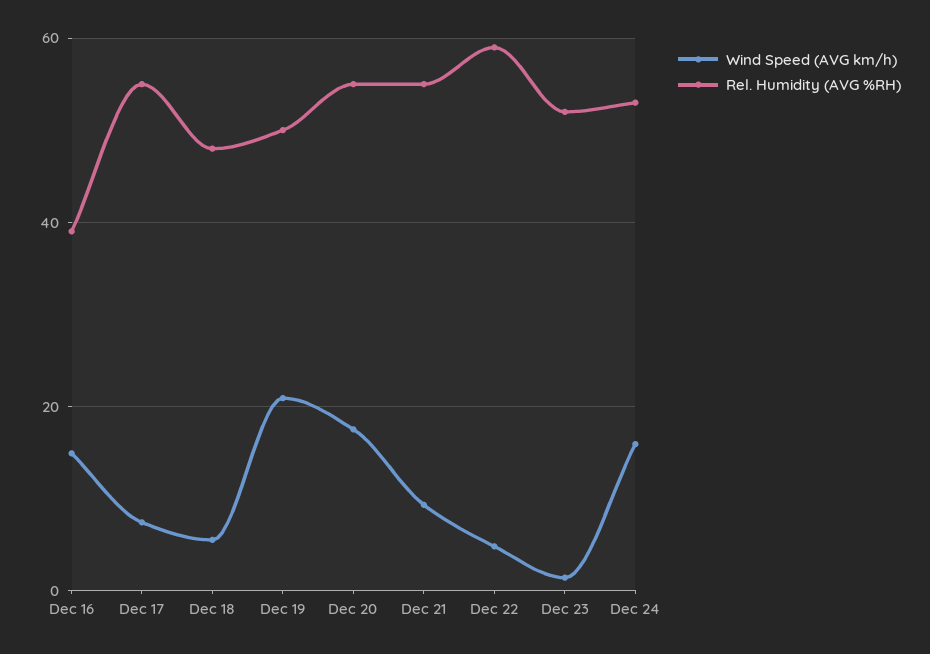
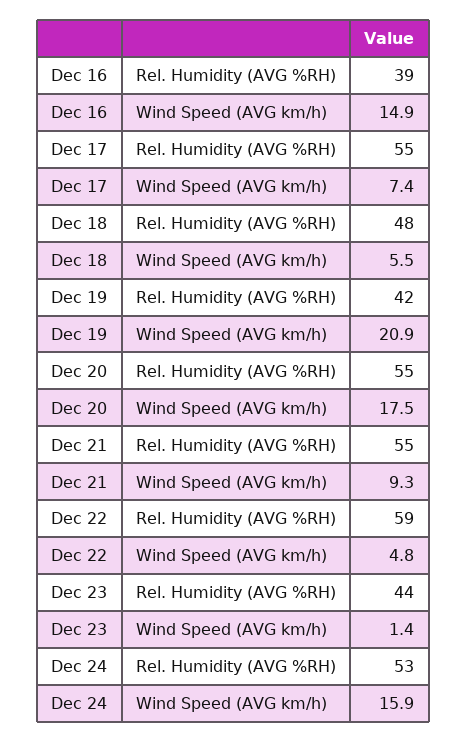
Rel. Humidity (AVG %RH), Dec 19: 50 -> 42
Rel. Humidity (AVG %RH), Dec 23: 52 -> 44

